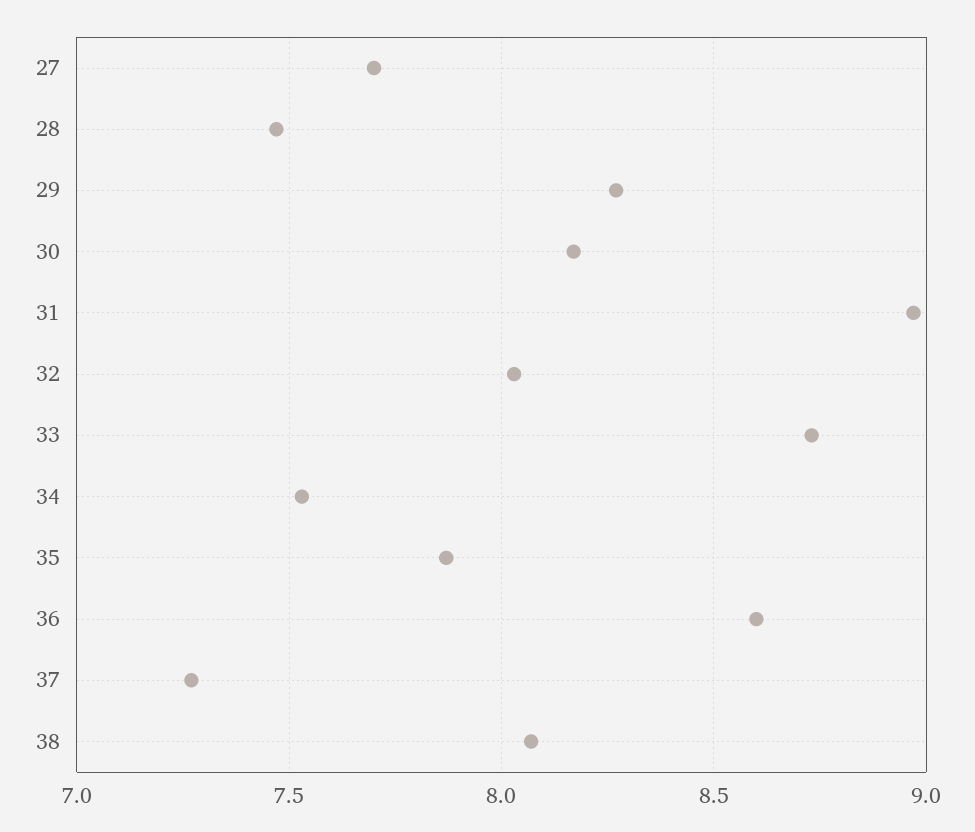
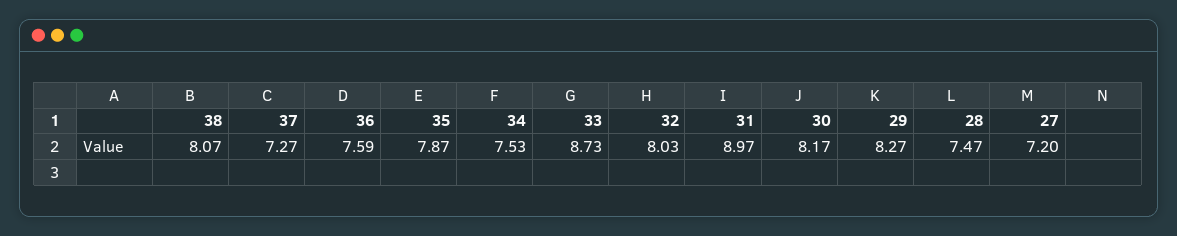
27: 7.7 -> 7.2
36: 8.6 -> 7.59

